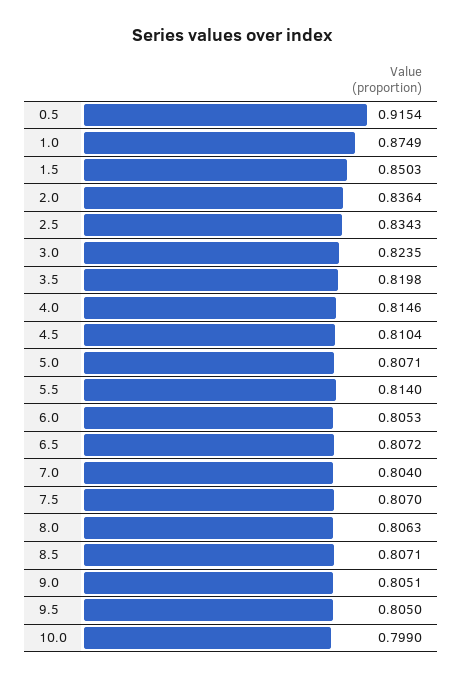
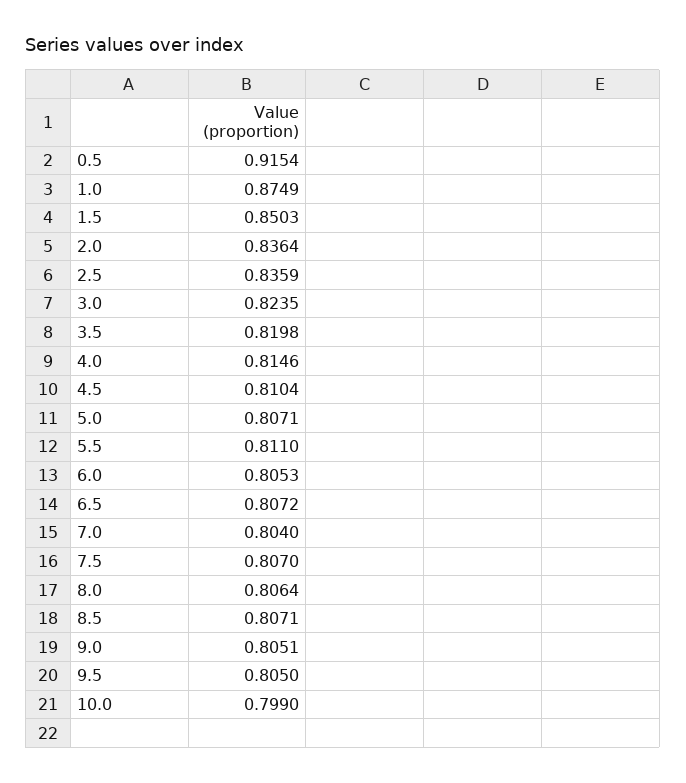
2.5: 0.8343 -> 0.8359
5.5: 0.814 -> 0.811
8.0: 0.8063 -> 0.8064

